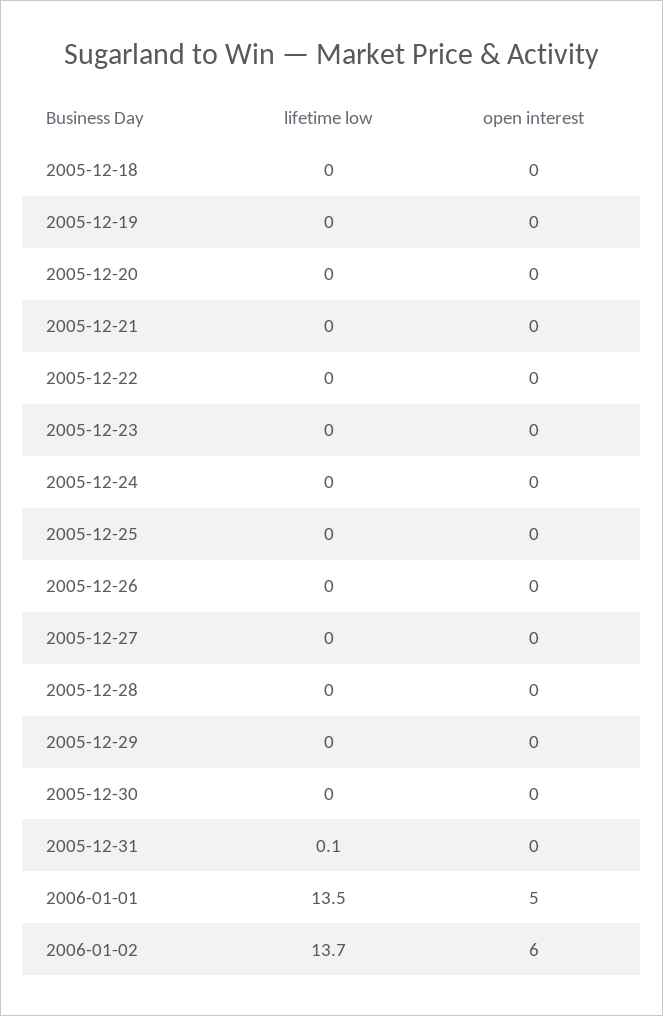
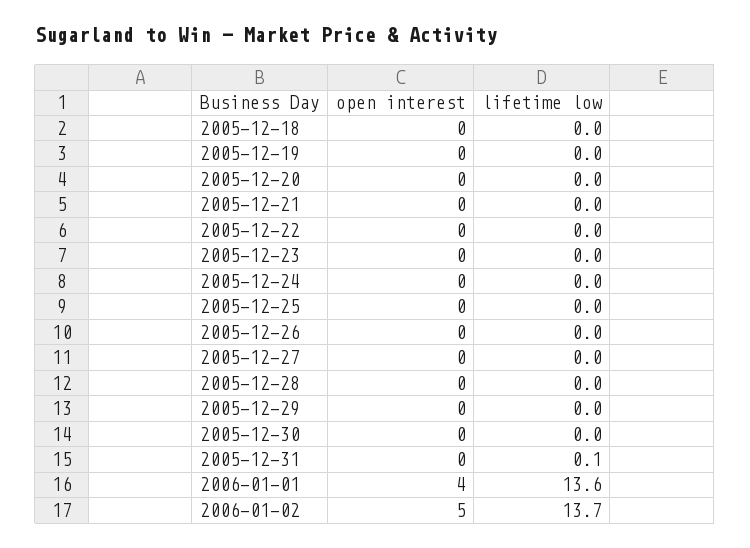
lifetime low, 2006-01-01: 13.5 -> 13.6
open interest, 2006-01-01: 5 -> 4
open interest, 2006-01-02: 6 -> 5

